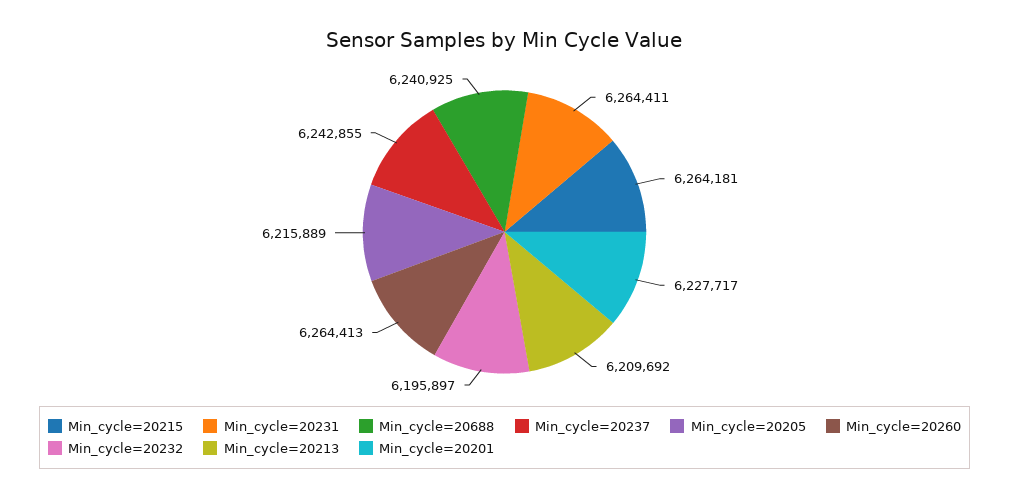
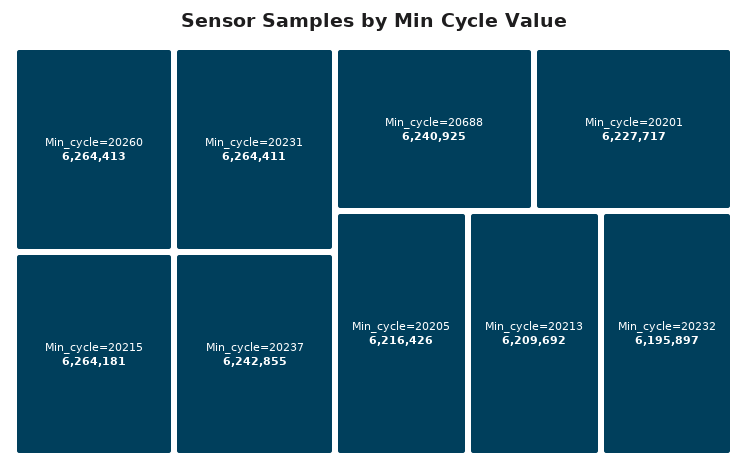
Min_cycle=20205: 6215889 -> 6216426

